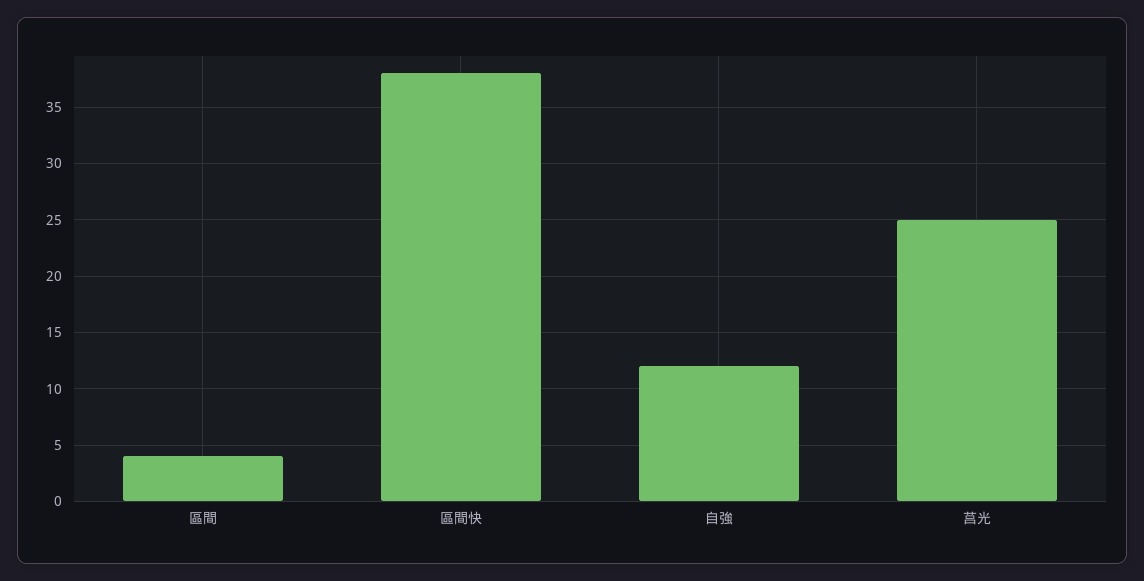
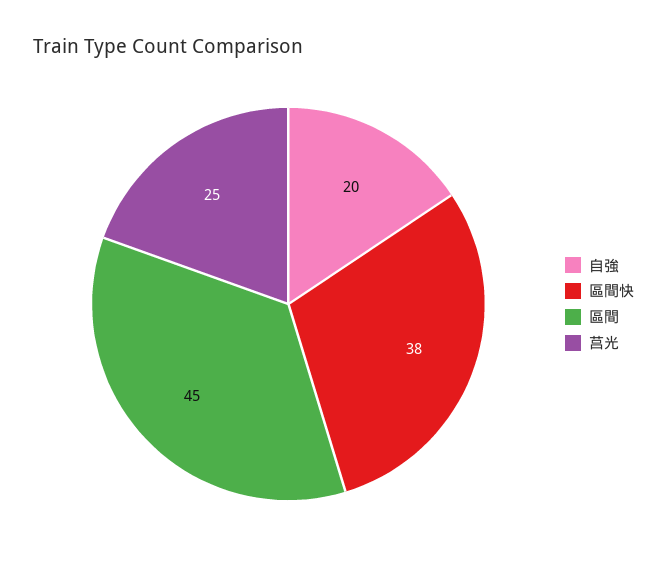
區間: 4 -> 45
自強: 12 -> 20

